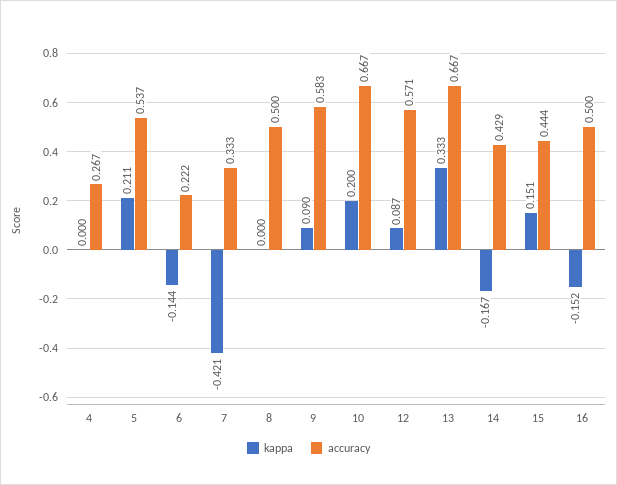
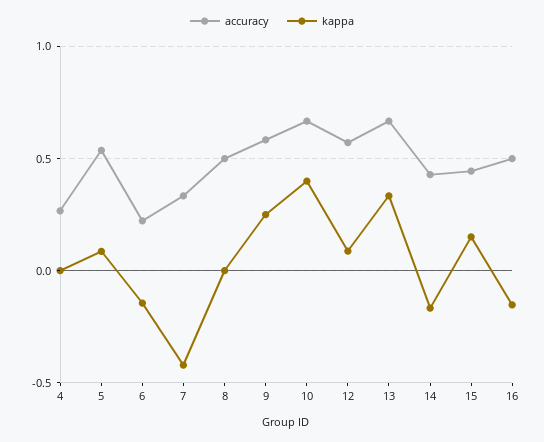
kappa, 5: 0.211 -> 0.1
kappa, 9: 0.09 -> 0.25
kappa, 10: 0.2 -> 0.4

